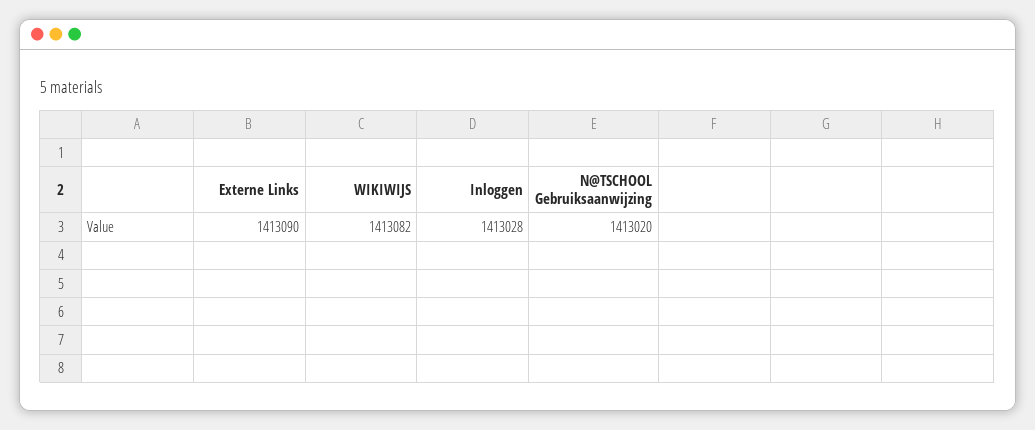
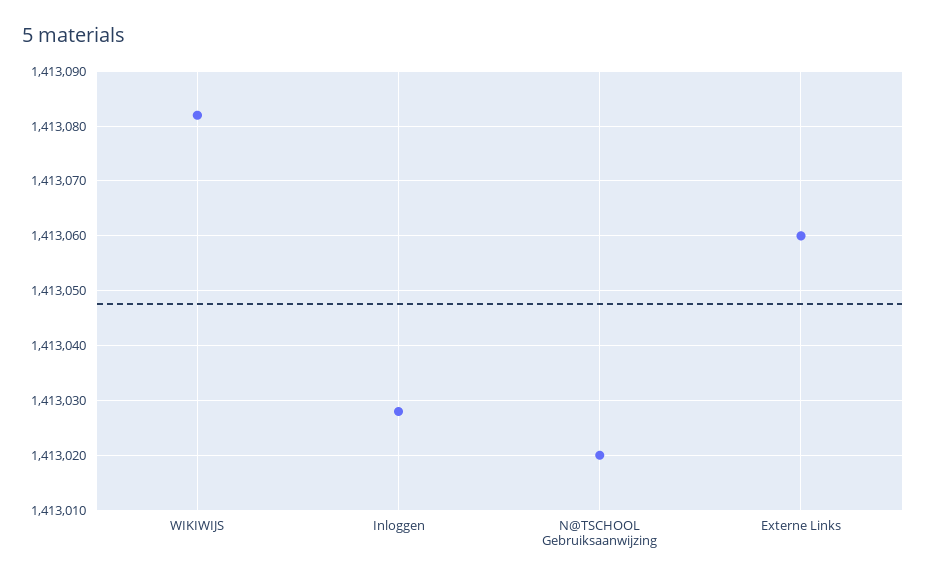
Externe Links: 1413090 -> 1413060

